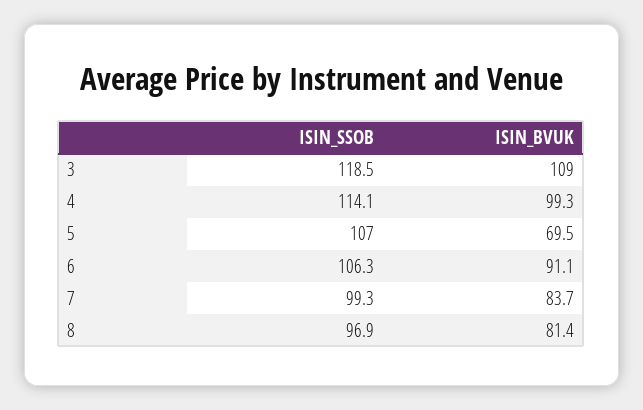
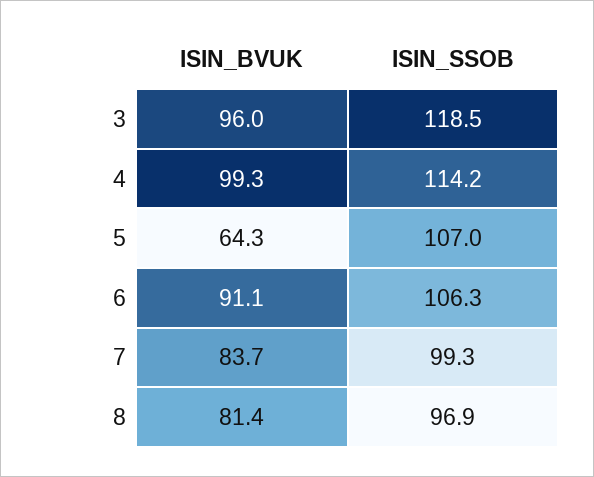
ISIN_BVUK, 3: 109 -> 96
ISIN_SSOB, 4: 114.1 -> 114.2
ISIN_BVUK, 5: 69.5 -> 64.3

